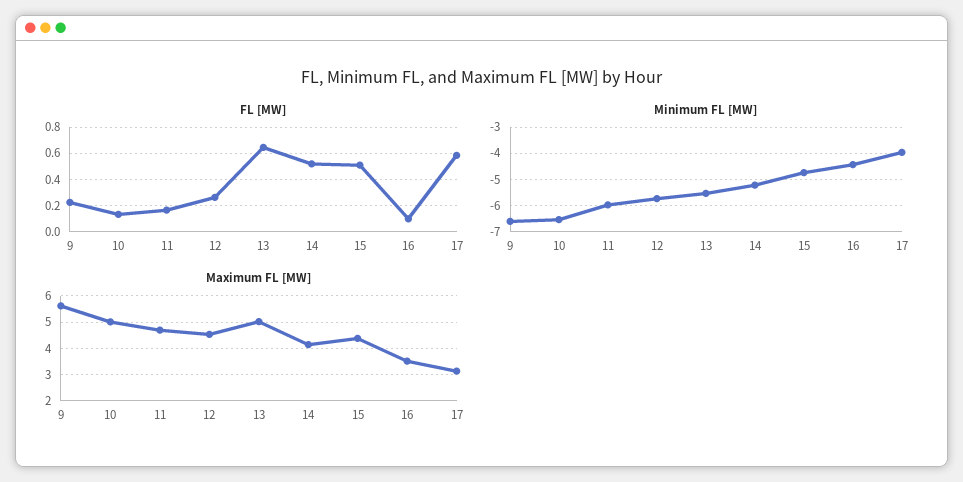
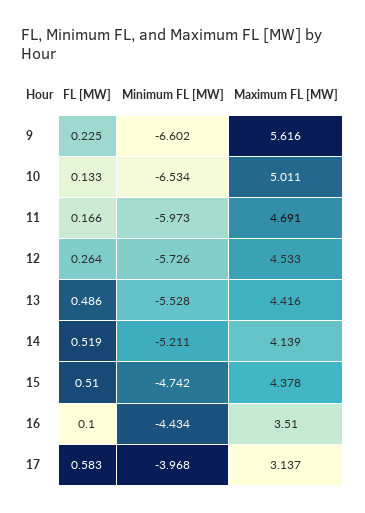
FL [MW], 13: 0.65 -> 0.486
Maximum FL [MW], 13: 5 -> 4.416

